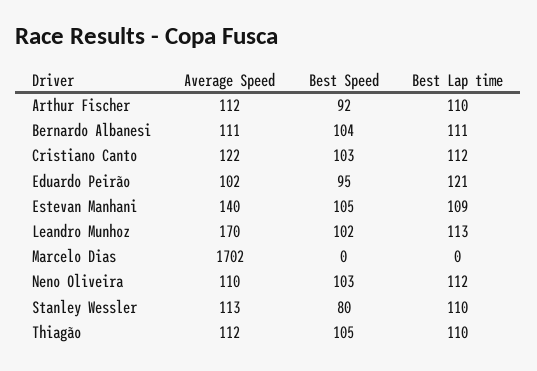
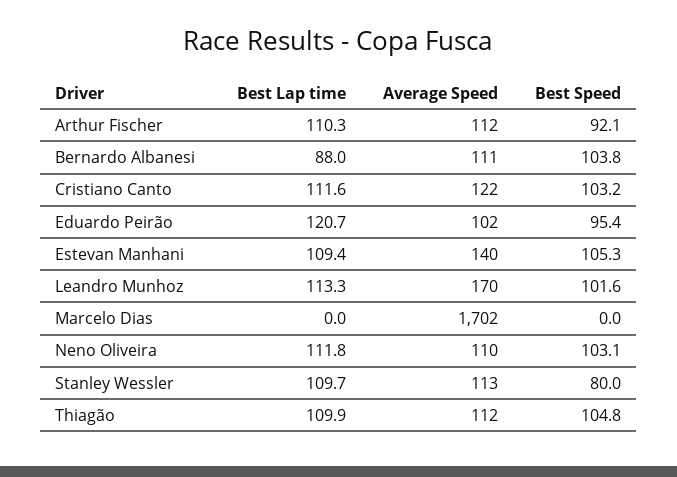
Best Lap time, Bernardo Albanesi: 111 -> 88

